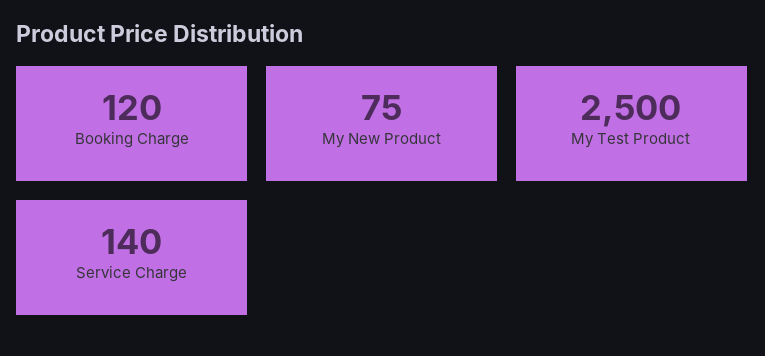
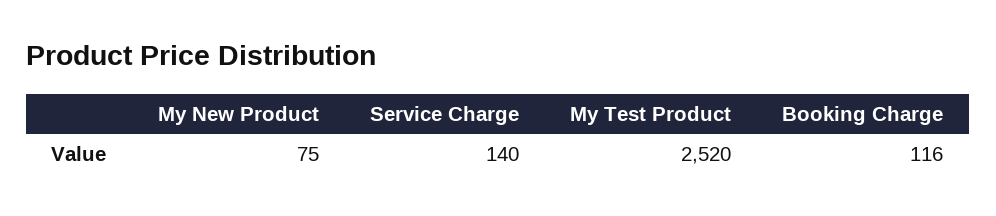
Booking Charge: 120 -> 116
My Test Product: 2500 -> 2520

